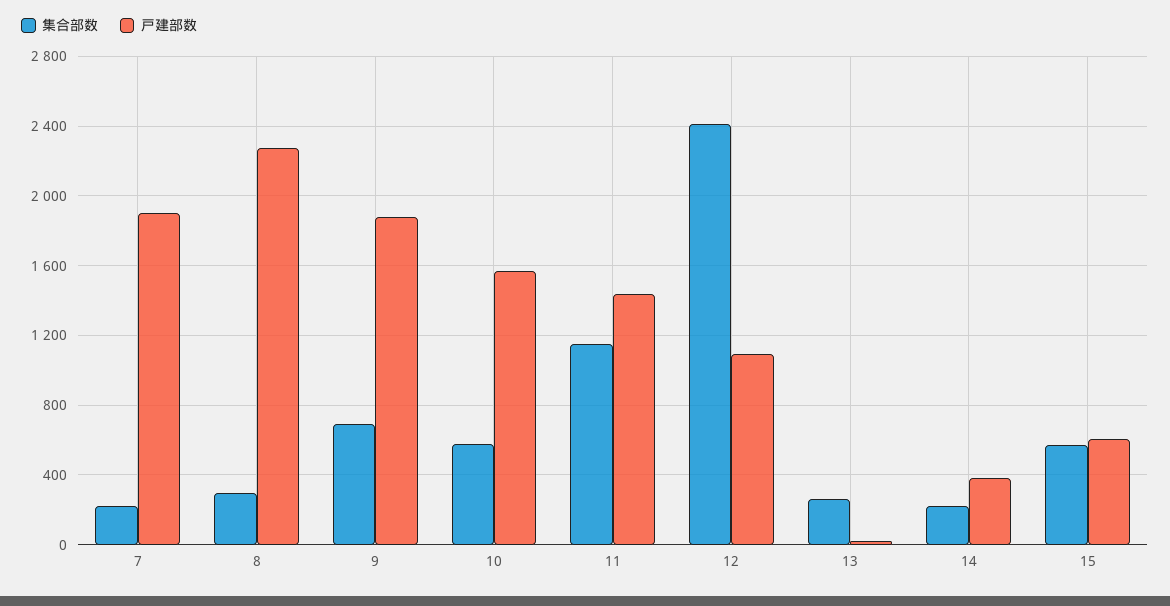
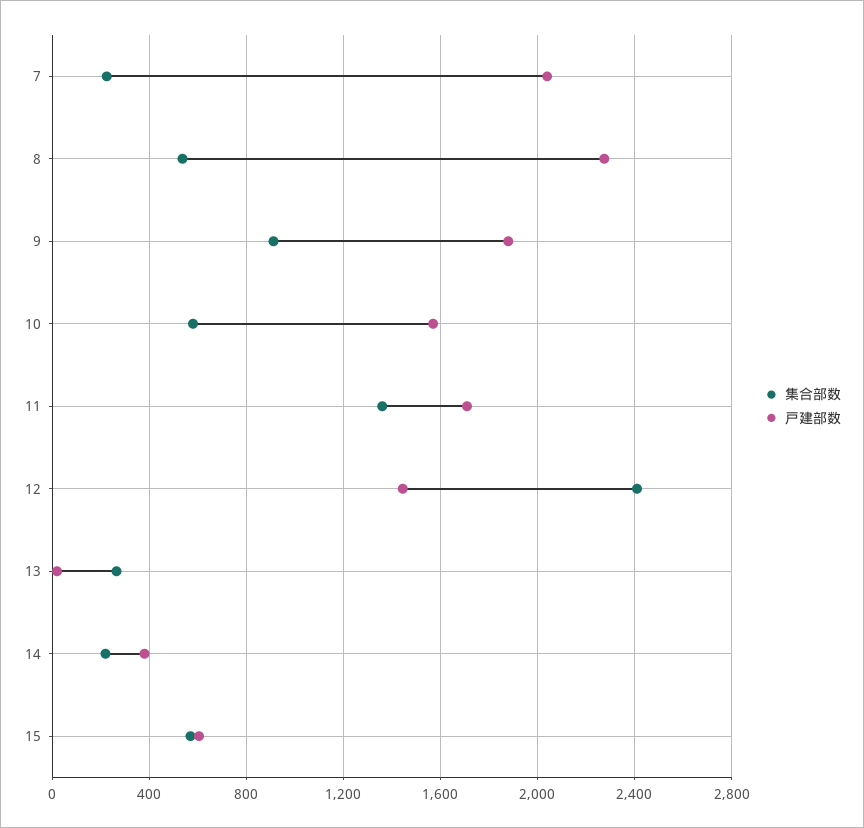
戸建部数, 7: 1900 -> 2050
集合部数, 8: 300 -> 550
集合部数, 9: 700 -> 900
集合部数, 11: 1150 -> 1350
戸建部数, 11: 1450 -> 1700
戸建部数, 12: 1100 -> 1450

